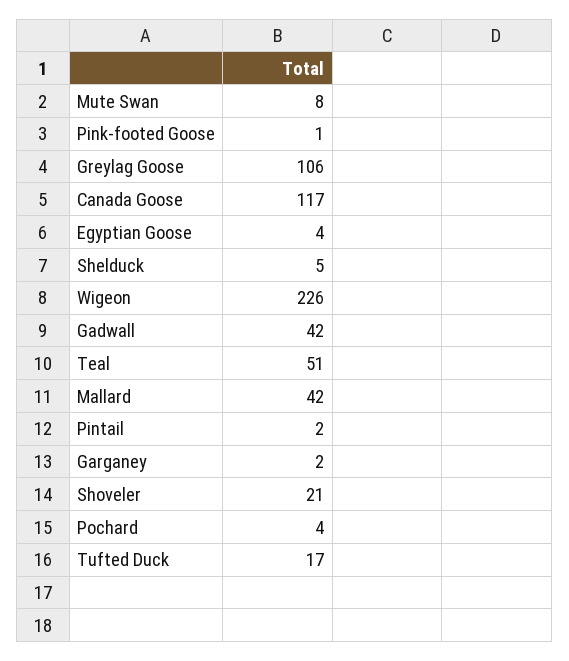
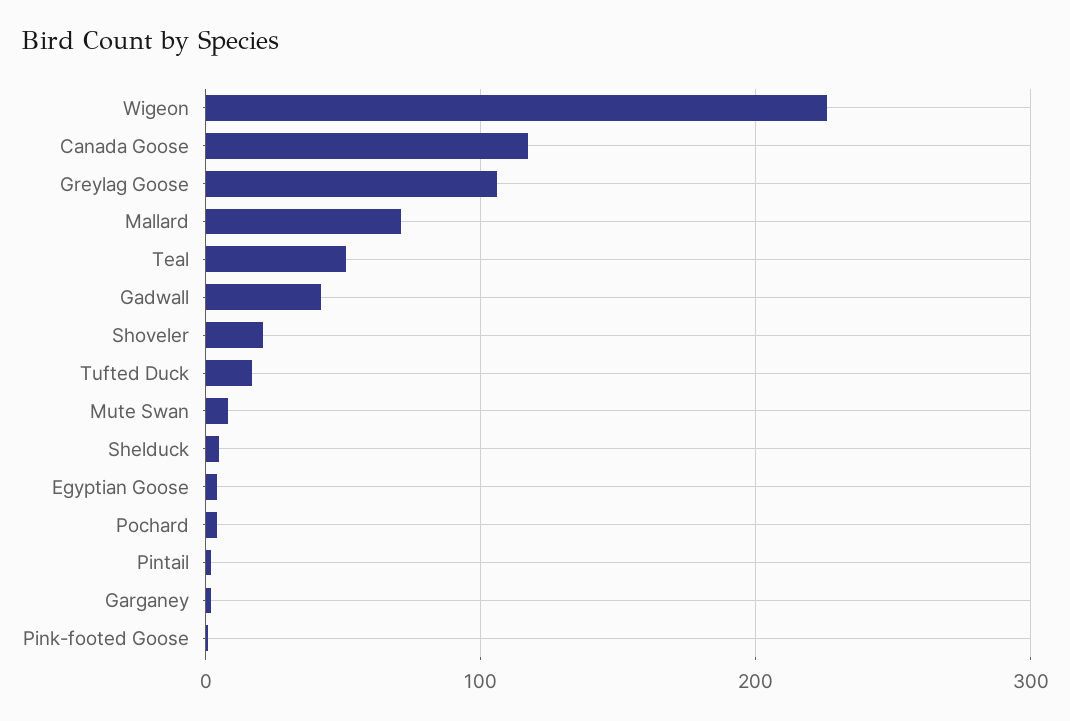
Mallard: 42 -> 70

